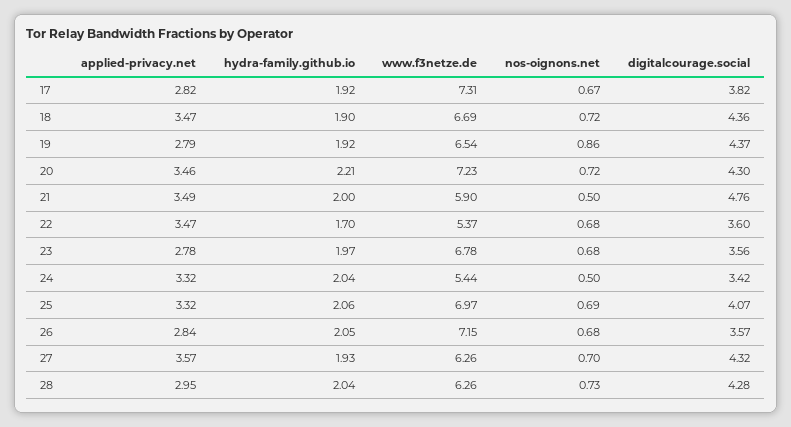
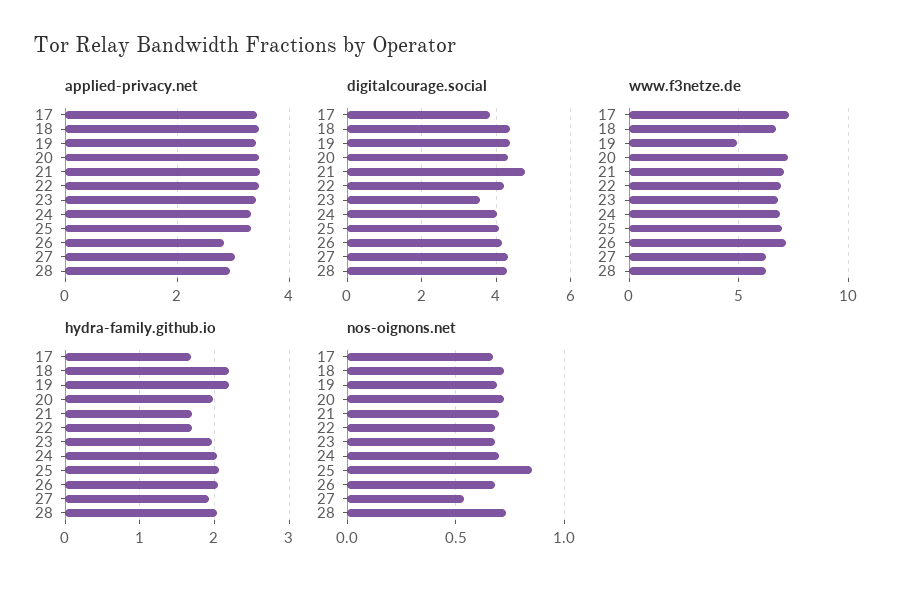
applied-privacy.net, 17: 2.82 -> 3.4
hydra-family.github.io, 17: 1.92 -> 1.7
hydra-family.github.io, 18: 1.9 -> 2.2
applied-privacy.net, 19: 2.79 -> 3.4
hydra-family.github.io, 19: 1.92 -> 2.2
www.f3netze.de, 19: 6.54 -> 5
nos-oignons.net, 19: 0.86 -> 0.7
hydra-family.github.io, 20: 2.21 -> 2
hydra-family.github.io, 21: 2 -> 1.7
www.f3netze.de, 21: 5.9 -> 7
nos-oignons.net, 21: 0.5 -> 0.7
www.f3netze.de, 22: 5.37 -> 7
digitalcourage.social, 22: 3.6 -> 4.2
applied-privacy.net, 23: 2.78 -> 3.4
www.f3netze.de, 24: 5.44 -> 7
nos-oignons.net, 24: 0.5 -> 0.7
digitalcourage.social, 24: 3.42 -> 4
nos-oignons.net, 25: 0.69 -> 0.85
digitalcourage.social, 26: 3.57 -> 4.2
applied-privacy.net, 27: 3.57 -> 3
nos-oignons.net, 27: 0.7 -> 0.55

